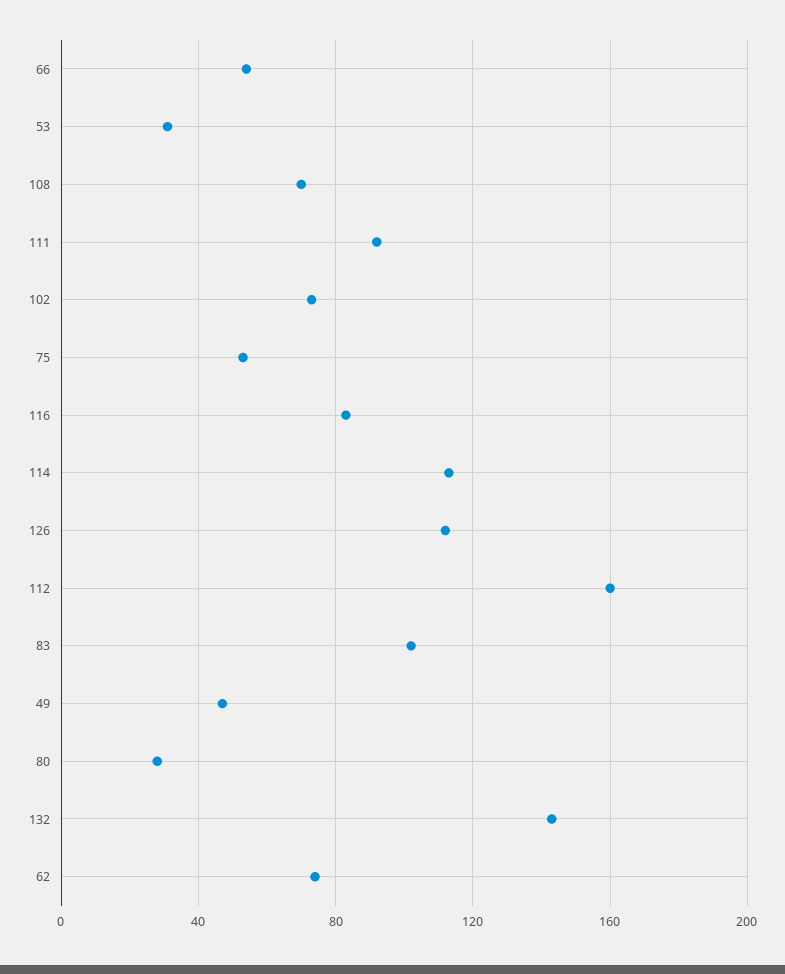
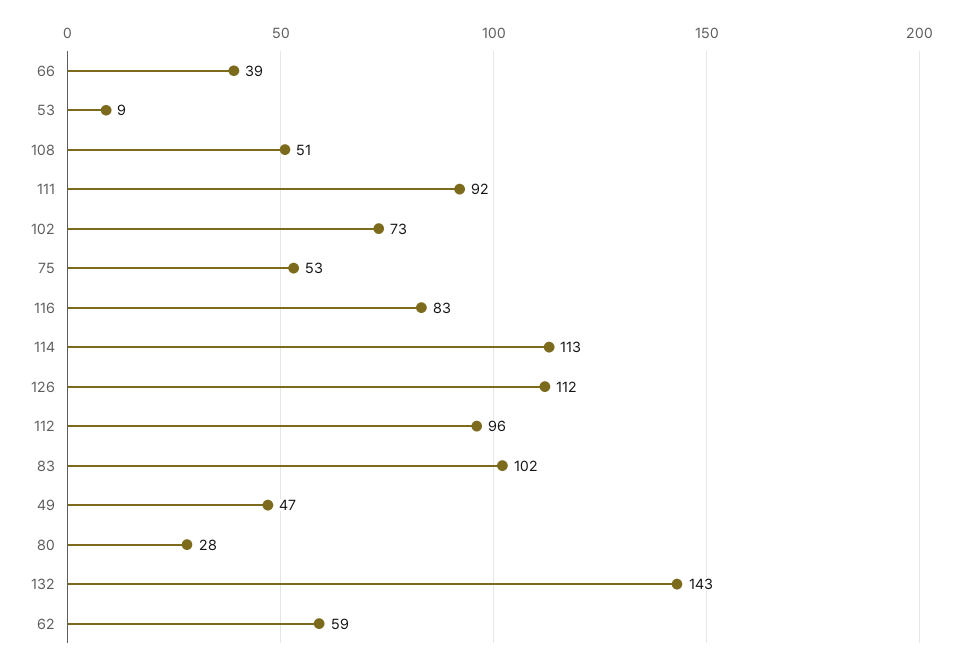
66: 55 -> 39
53: 30 -> 9
108: 70 -> 51
112: 160 -> 96
62: 75 -> 59

